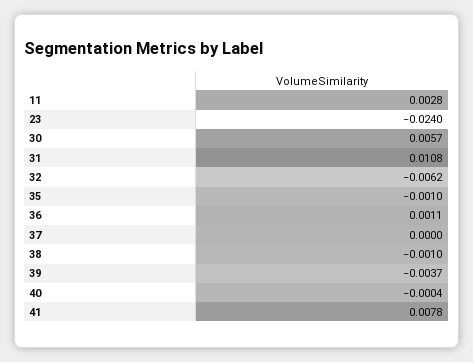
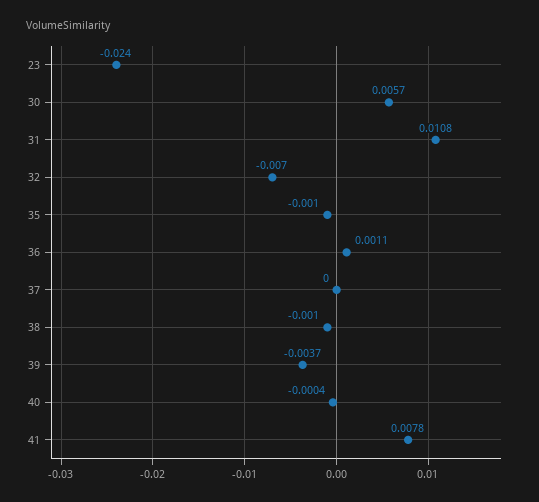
11: 0.0028 -> none
32: -0.0062 -> -0.007

